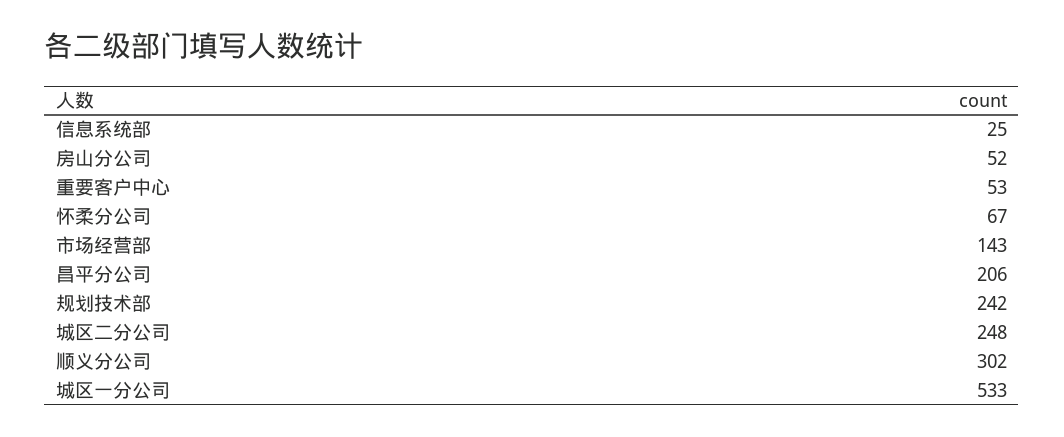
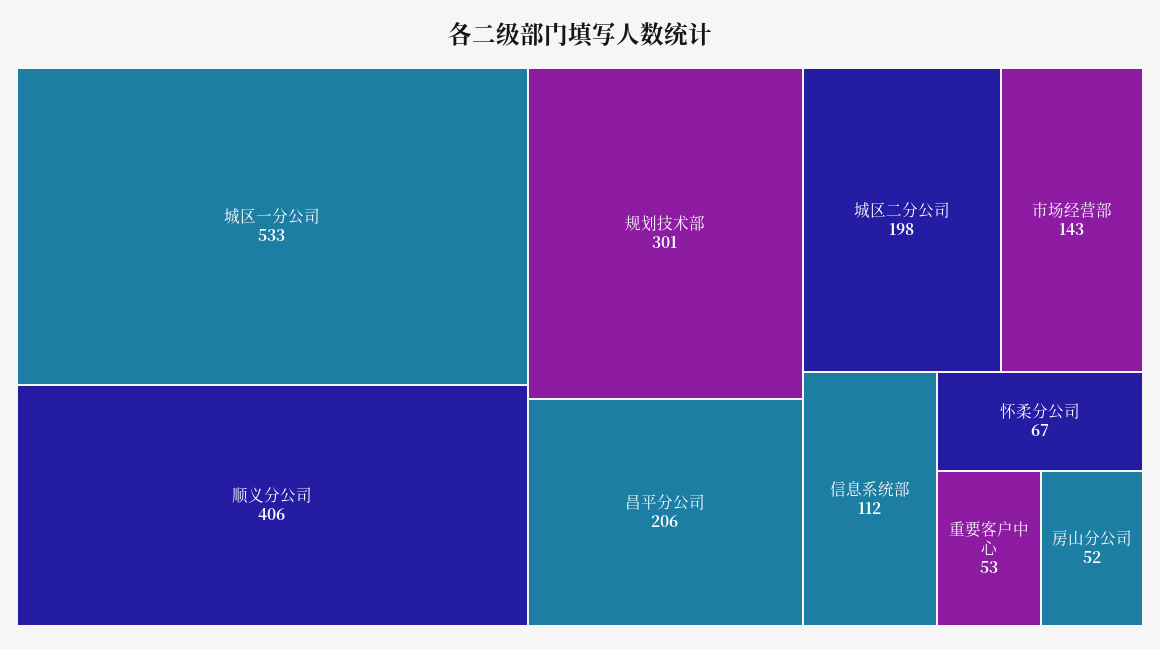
信息系统部: 25 -> 112
规划技术部: 242 -> 301
城区二分公司: 248 -> 198
顺义分公司: 302 -> 406

